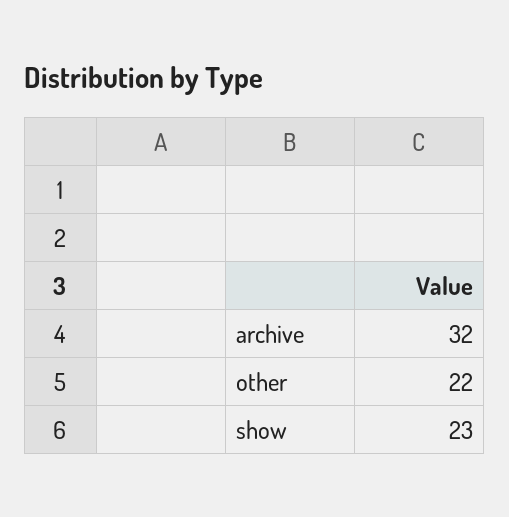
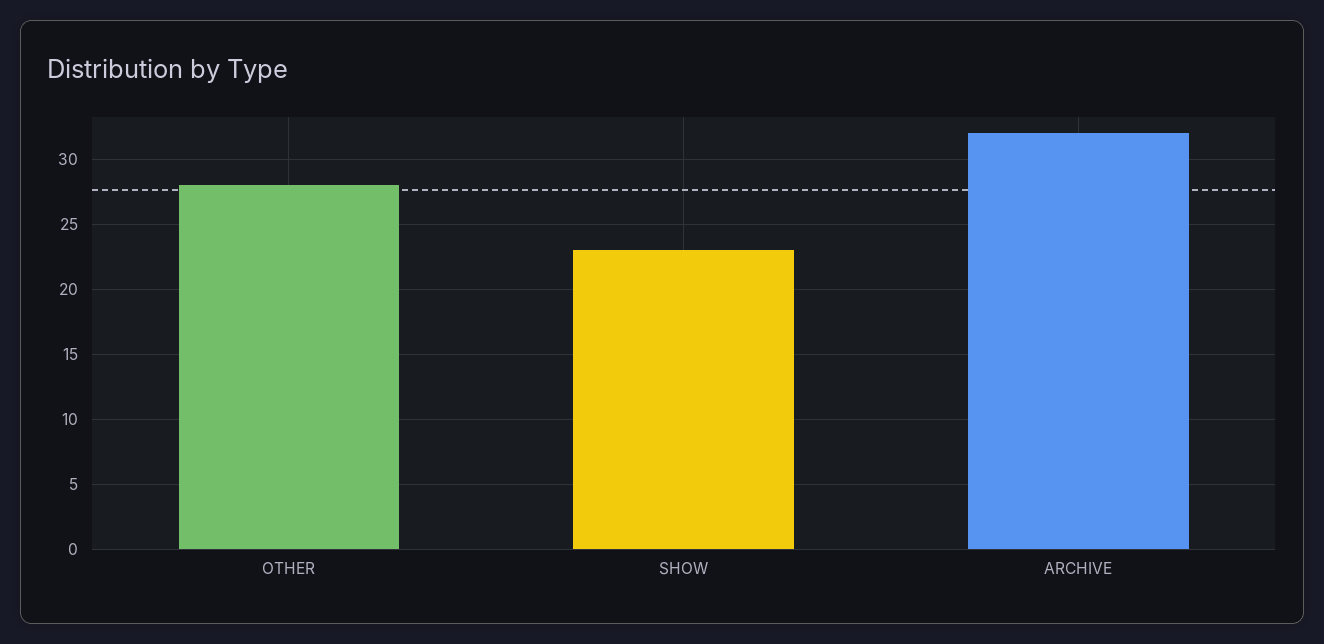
other: 22 -> 28

